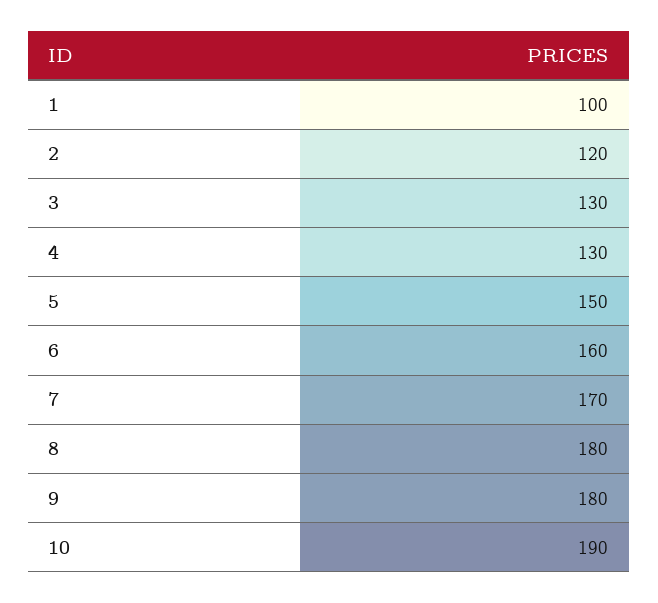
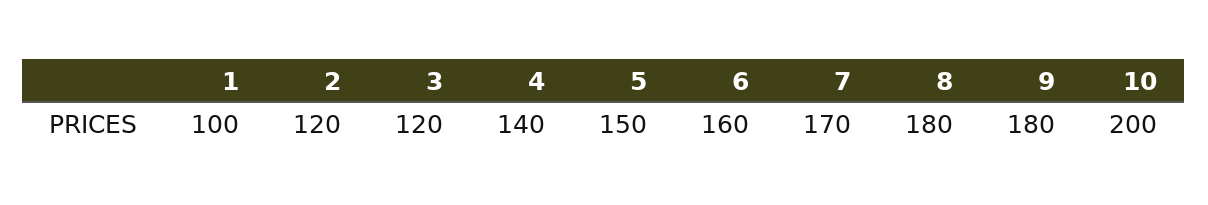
3: 130 -> 120
4: 130 -> 140
10: 190 -> 200

